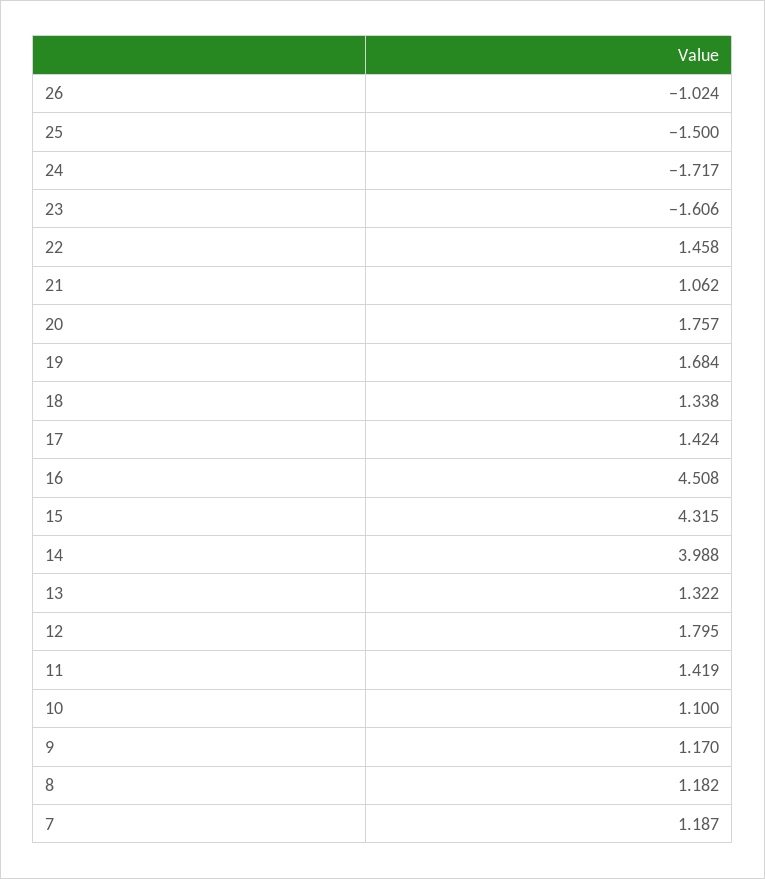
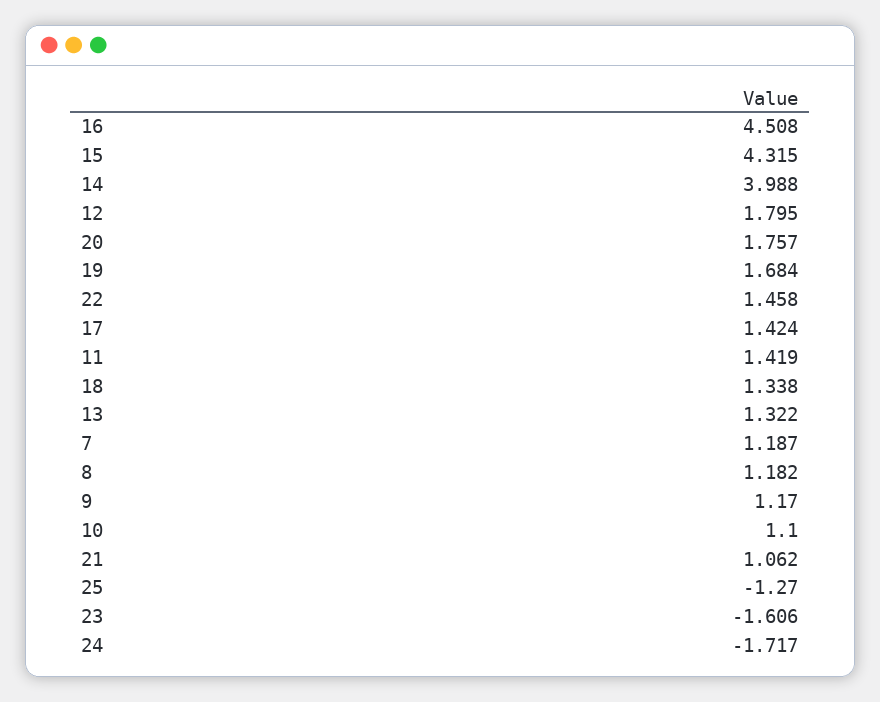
26: -1.024 -> none
25: -1.5 -> -1.27

